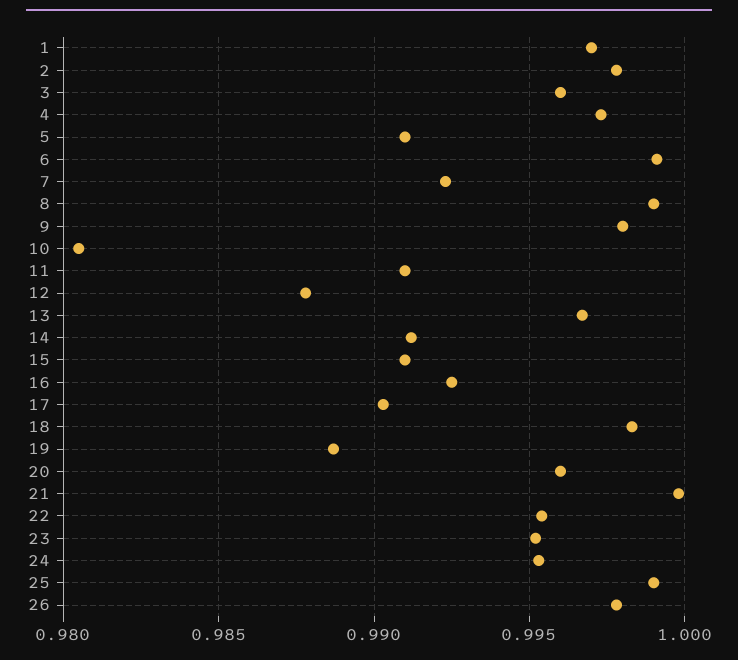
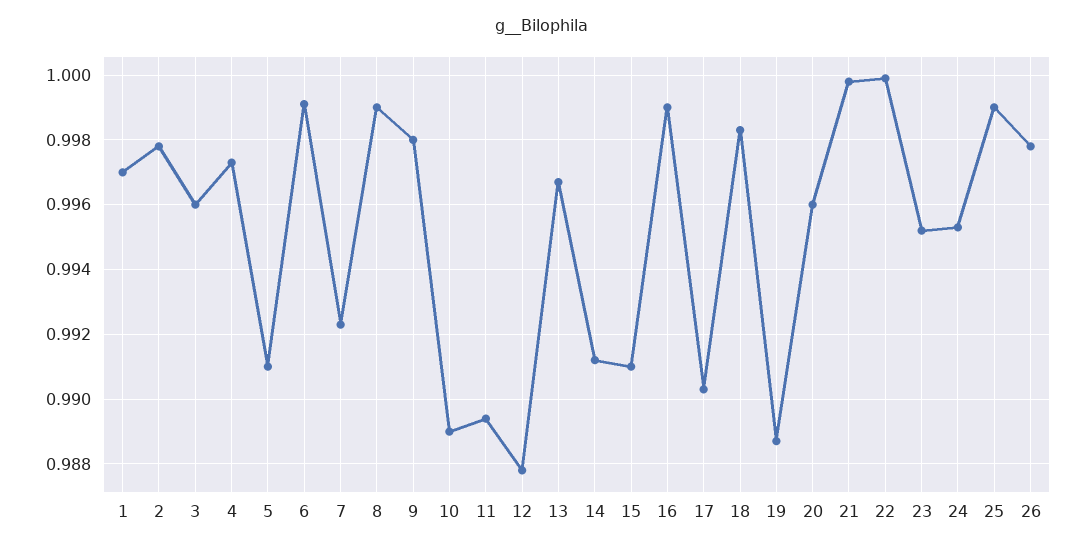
10: 0.9805 -> 0.989
11: 0.991 -> 0.9895
16: 0.9925 -> 0.999
22: 0.9955 -> 1

